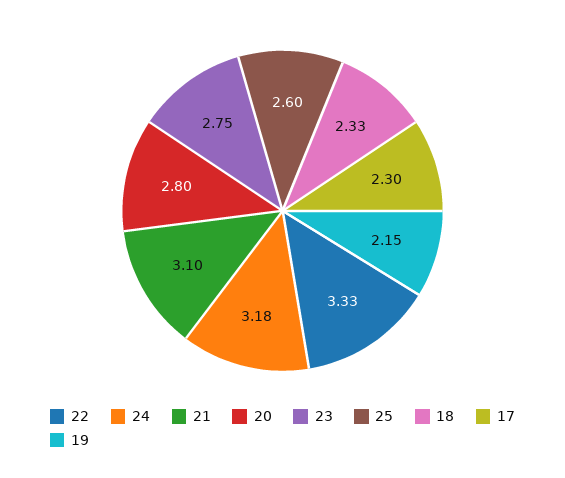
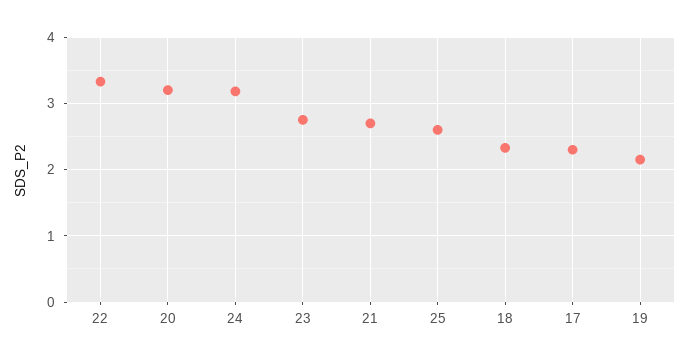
21: 3.1 -> 2.7
20: 2.8 -> 3.2

